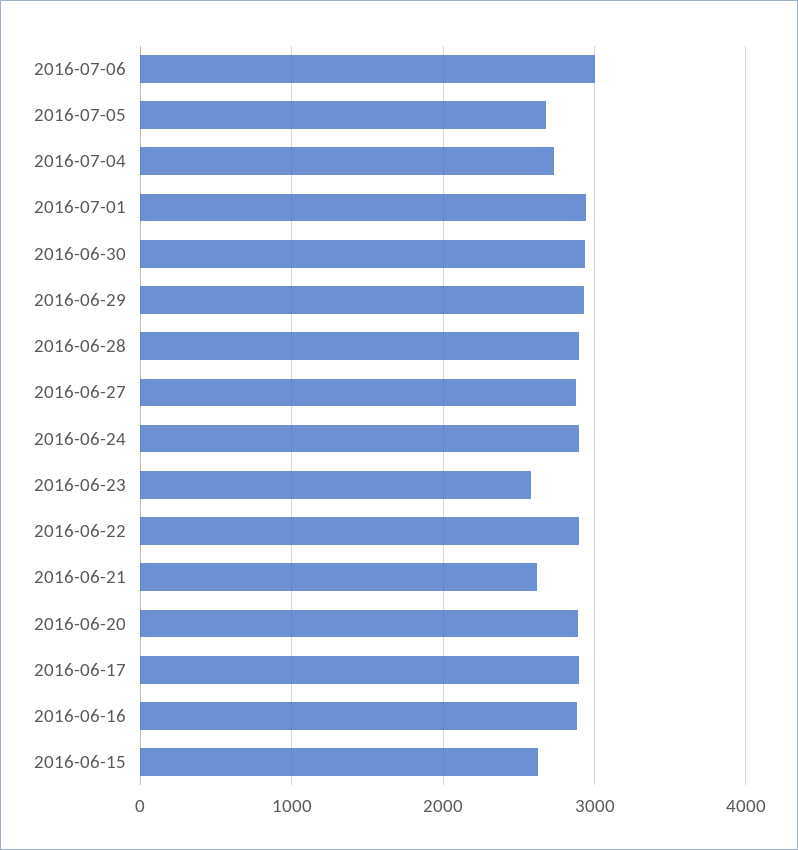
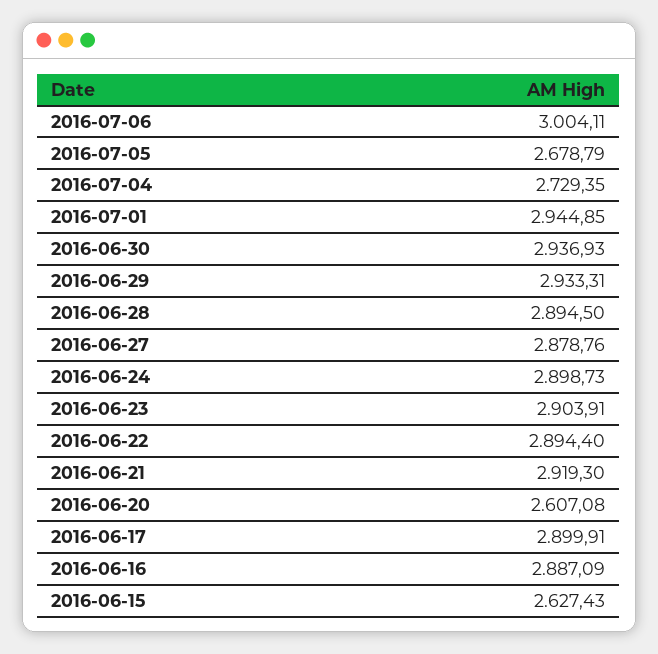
2016-06-23: 2600 -> 2903.91
2016-06-21: 2600 -> 2919.3
2016-06-20: 2900 -> 2607.08

